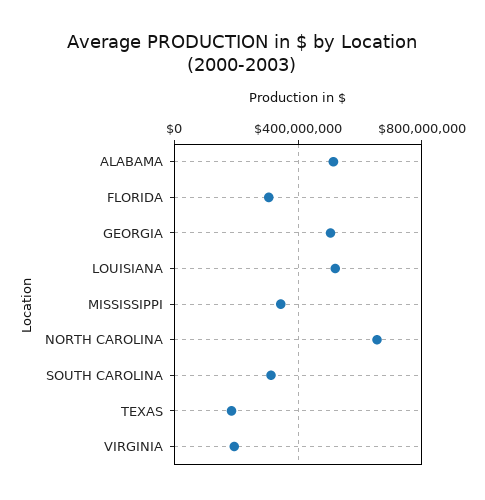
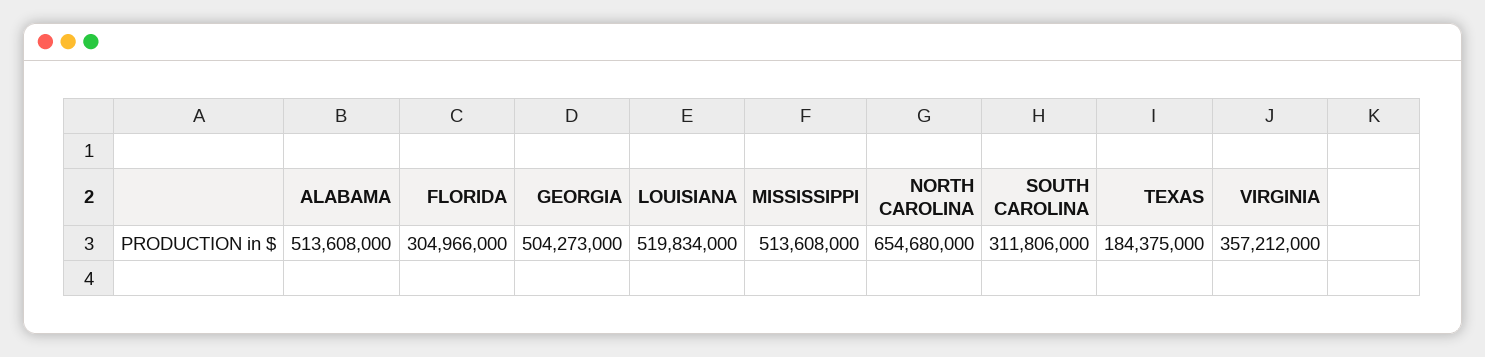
MISSISSIPPI: 350000000 -> 513608000
VIRGINIA: 200000000 -> 357212000

